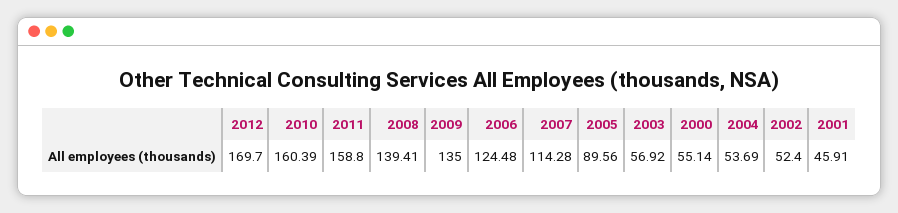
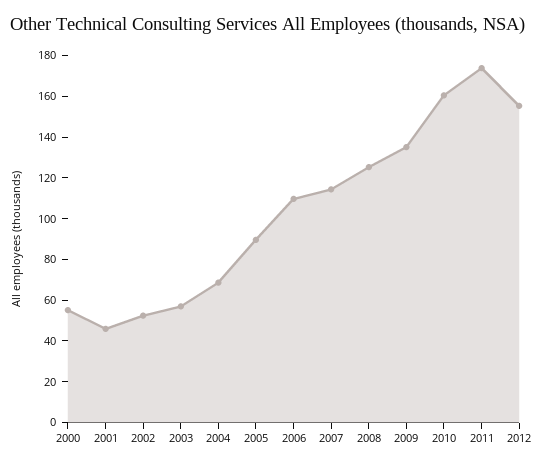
2012: 169.7 -> 155
2011: 158.8 -> 175
2008: 139.41 -> 125
2006: 124.48 -> 110
2004: 53.69 -> 70

